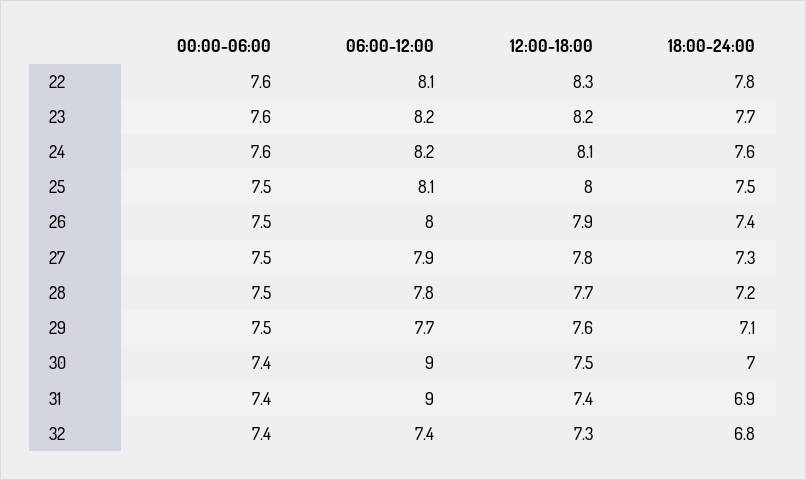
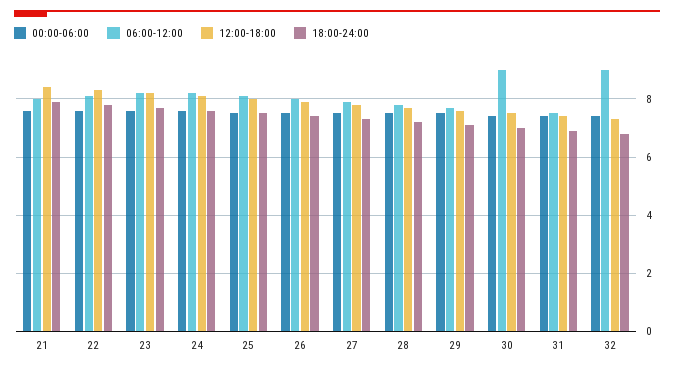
06:00-12:00, 31: 9 -> 7.5
06:00-12:00, 32: 7.4 -> 9
00:00-06:00, 21: none -> 7.5
06:00-12:00, 21: none -> 8
12:00-18:00, 21: none -> 8.5
18:00-24:00, 21: none -> 8

